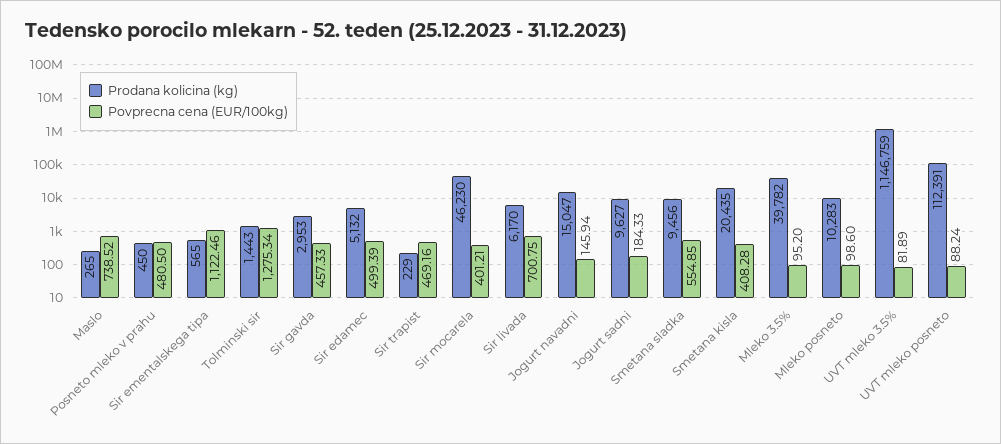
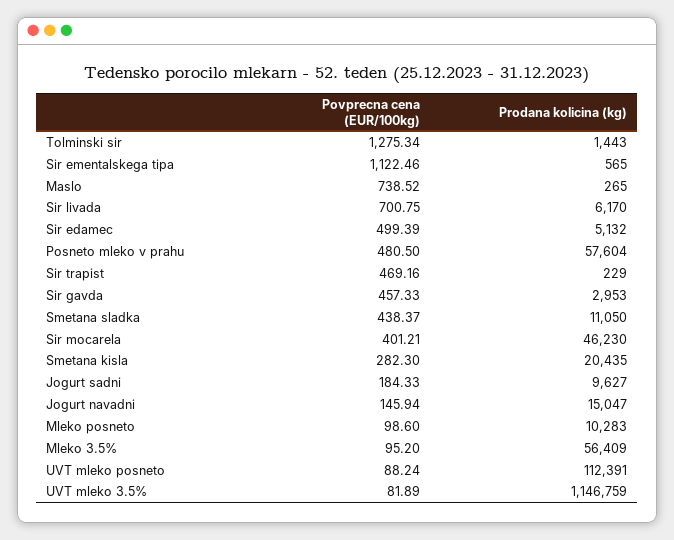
Prodana kolicina (kg), Posneto mleko v prahu: 450 -> 57604
Prodana kolicina (kg), Smetana sladka: 9456 -> 11050
Povprecna cena (EUR/100kg), Smetana sladka: 554.85 -> 438.37
Povprecna cena (EUR/100kg), Smetana kisla: 408.28 -> 282.3
Prodana kolicina (kg), Mleko 3.5%: 39782 -> 56409

